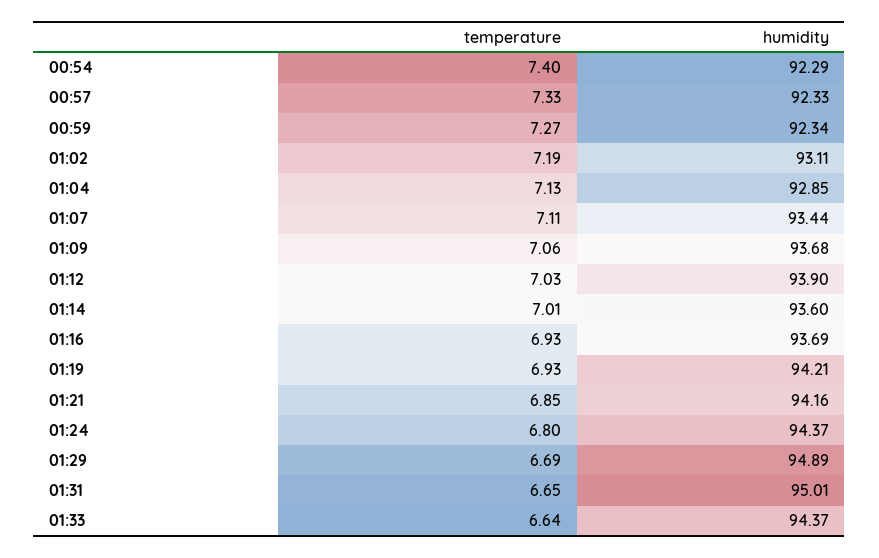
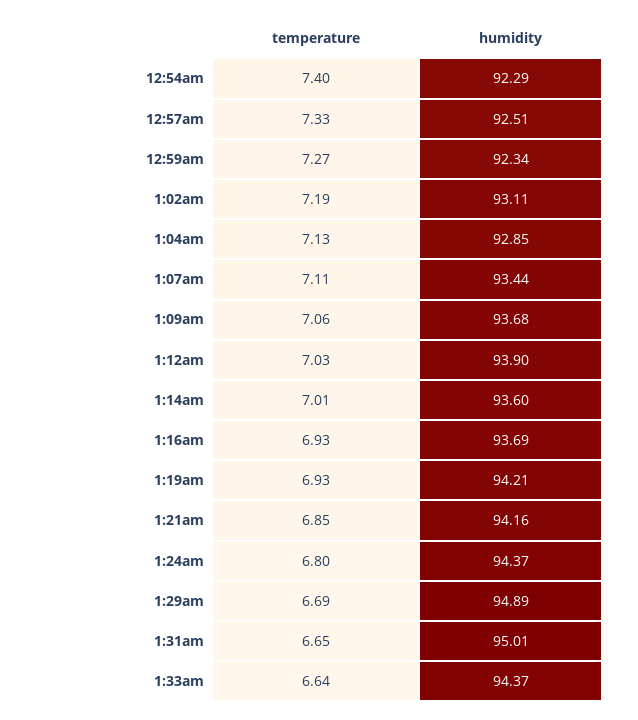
humidity, 00:57: 92.33 -> 92.51

